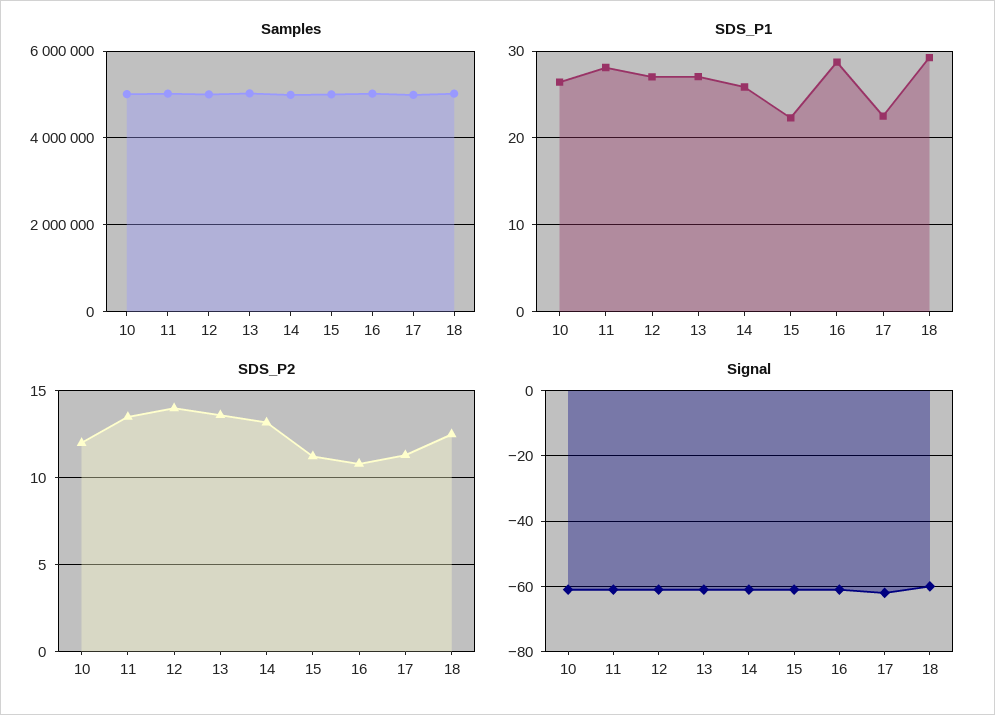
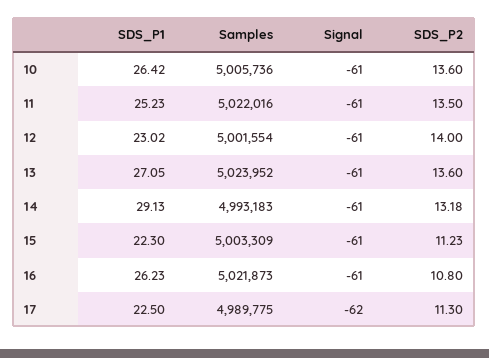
Samples, 18: 5000000 -> none
SDS_P1, 11: 28 -> 25.23
SDS_P1, 12: 27 -> 23.02
SDS_P1, 14: 26 -> 29.13
SDS_P1, 16: 29 -> 26.23
SDS_P1, 18: 29 -> none
SDS_P2, 10: 12 -> 13.6
SDS_P2, 18: 12.5 -> none
Signal, 18: -60 -> none

